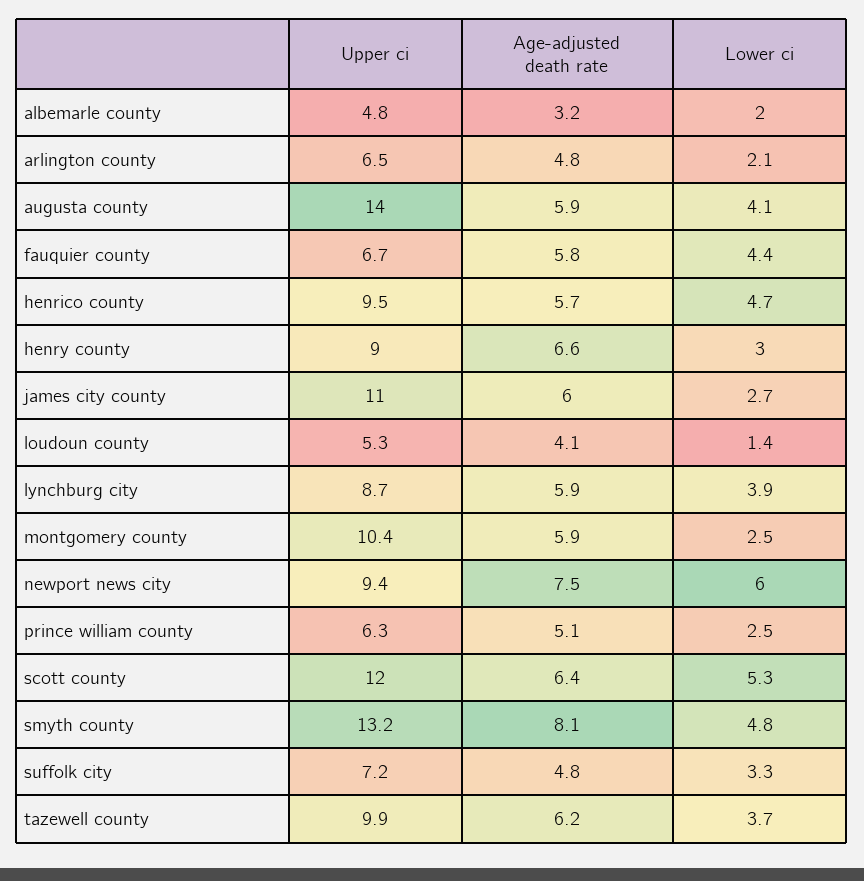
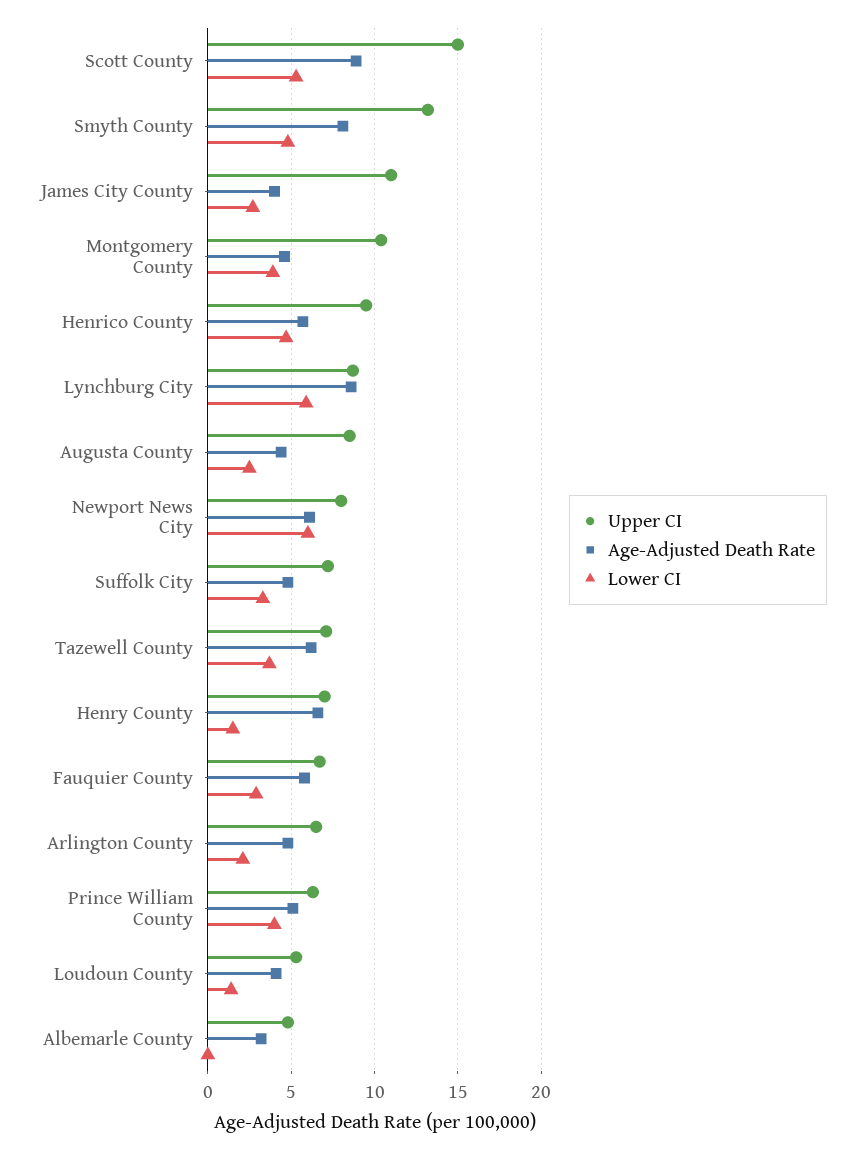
Lower ci, albemarle county: 2 -> 0
Upper ci, augusta county: 14 -> 8.5
Age-adjusted death rate, augusta county: 5.9 -> 4.5
Lower ci, augusta county: 4.1 -> 2.5
Lower ci, fauquier county: 4.4 -> 3
Upper ci, henry county: 9 -> 7
Lower ci, henry county: 3 -> 1.5
Age-adjusted death rate, james city county: 6 -> 4
Age-adjusted death rate, lynchburg city: 5.9 -> 8.5
Lower ci, lynchburg city: 3.9 -> 6
Age-adjusted death rate, montgomery county: 5.9 -> 4.5
Lower ci, montgomery county: 2.5 -> 4
Upper ci, newport news city: 9.4 -> 8
Age-adjusted death rate, newport news city: 7.5 -> 6
Lower ci, prince william county: 2.5 -> 4
Upper ci, scott county: 12 -> 15
Age-adjusted death rate, scott county: 6.4 -> 9
Upper ci, tazewell county: 9.9 -> 7

